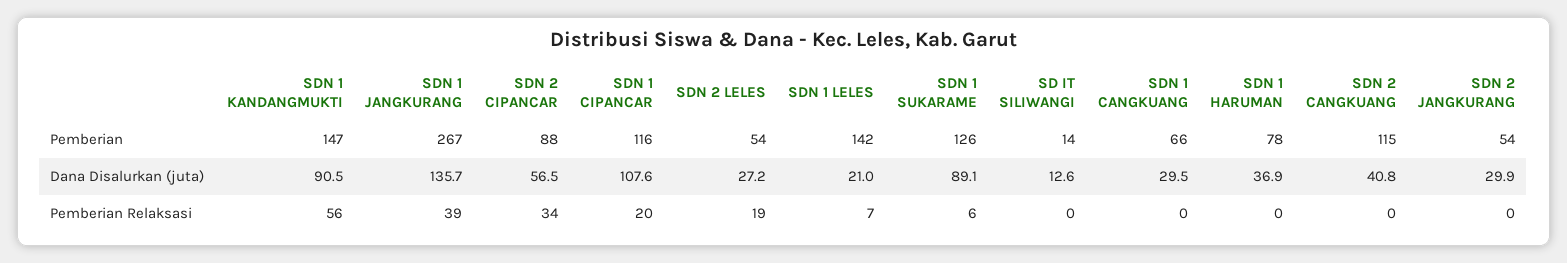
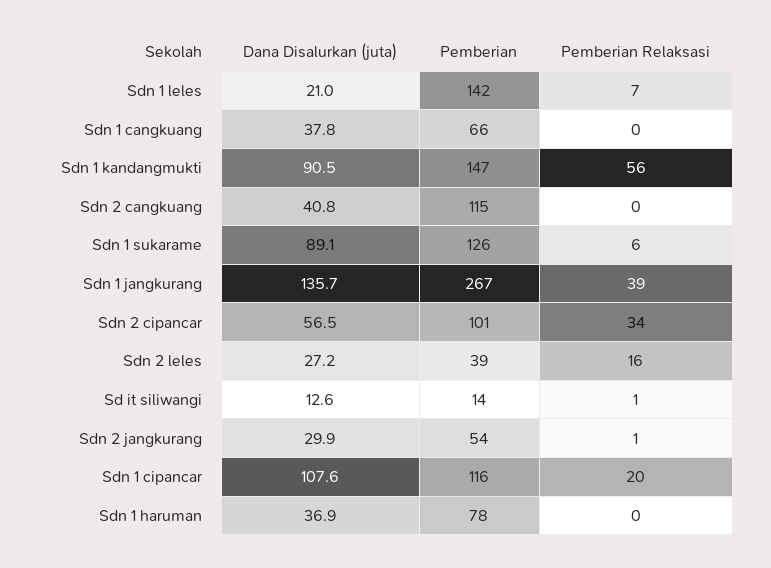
SDN 2 CIPANCAR, Pemberian: 88 -> 101
SDN 2 LELES, Pemberian: 54 -> 39
SDN 1 CANGKUANG, Dana Disalurkan (juta): 29.5 -> 37.8
SDN 2 LELES, Pemberian Relaksasi: 19 -> 16
SD IT SILIWANGI, Pemberian Relaksasi: 0 -> 1
SDN 2 JANGKURANG, Pemberian Relaksasi: 0 -> 1

